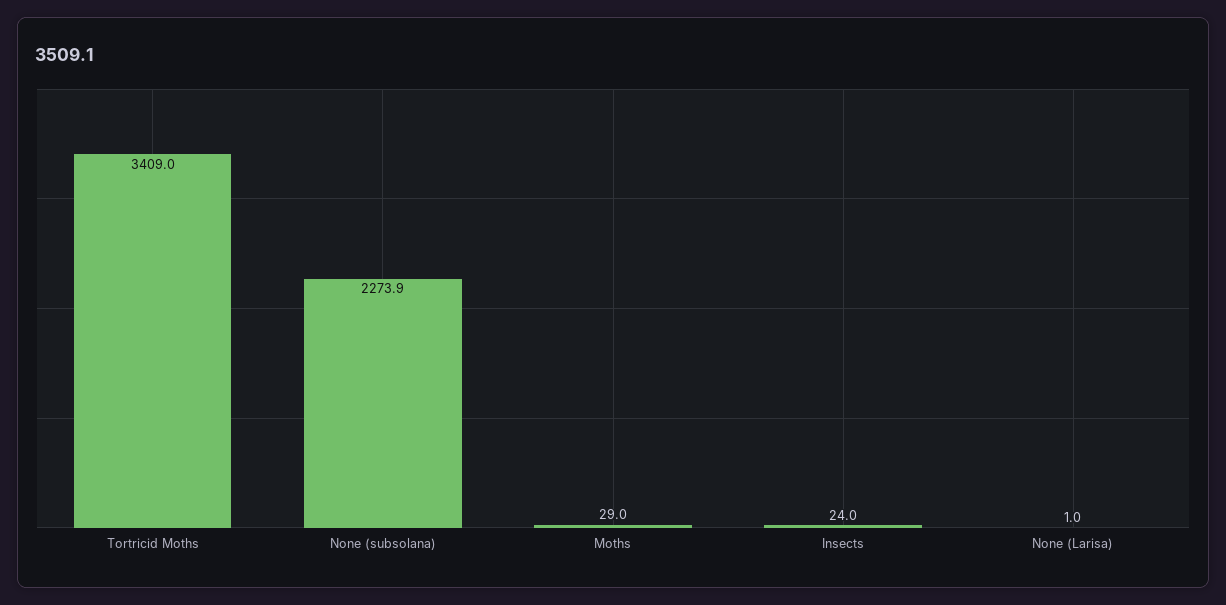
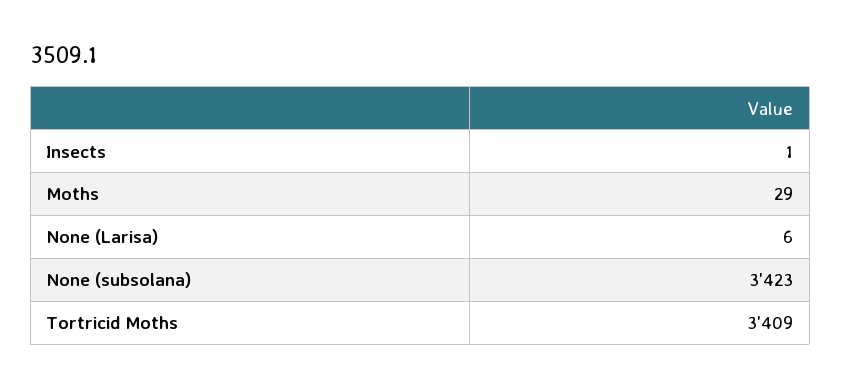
None (subsolana): 2273.9 -> 3423
Insects: 24 -> 1
None (Larisa): 1 -> 6

